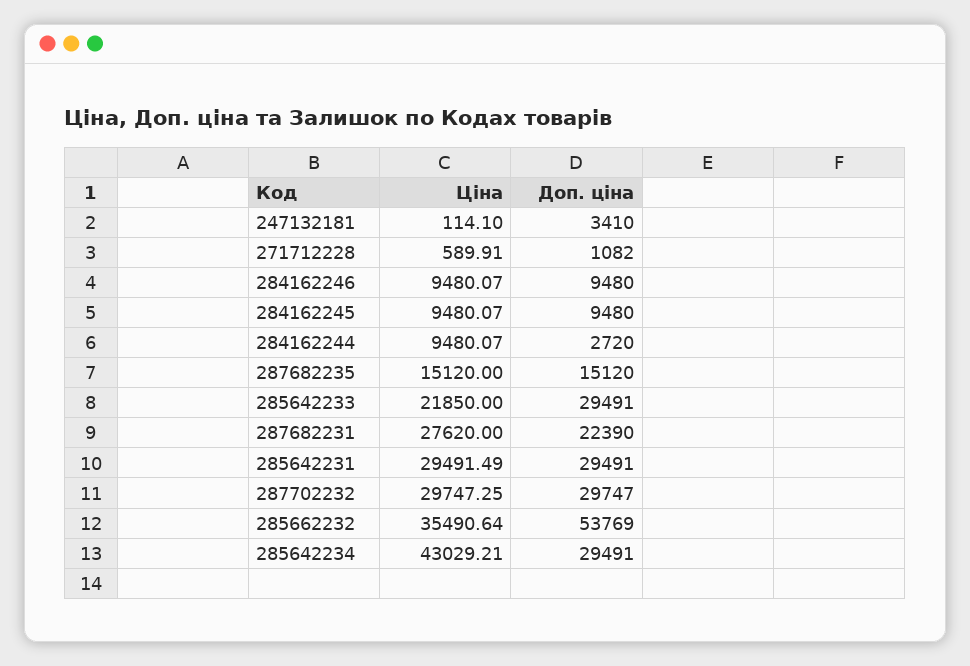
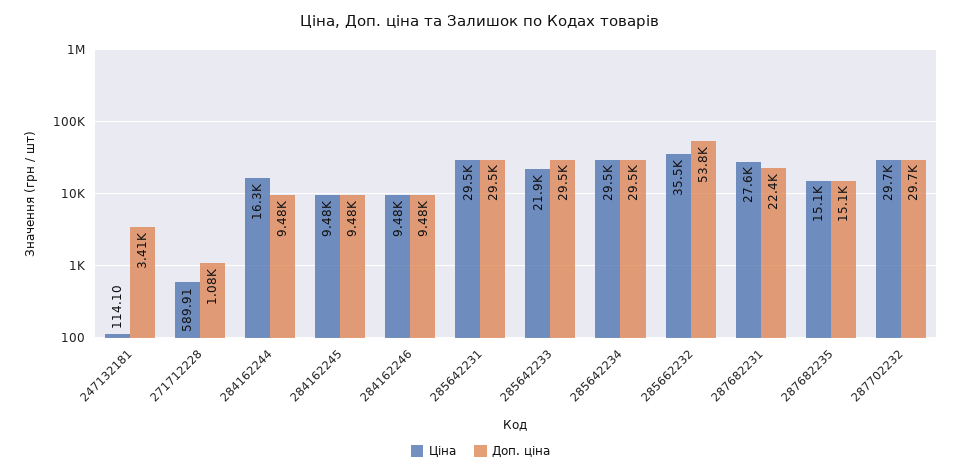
Ціна, 284162244: 9480.07 -> 16300
Доп. ціна, 284162244: 2720 -> 9480
Ціна, 285642234: 43029.21 -> 29500

